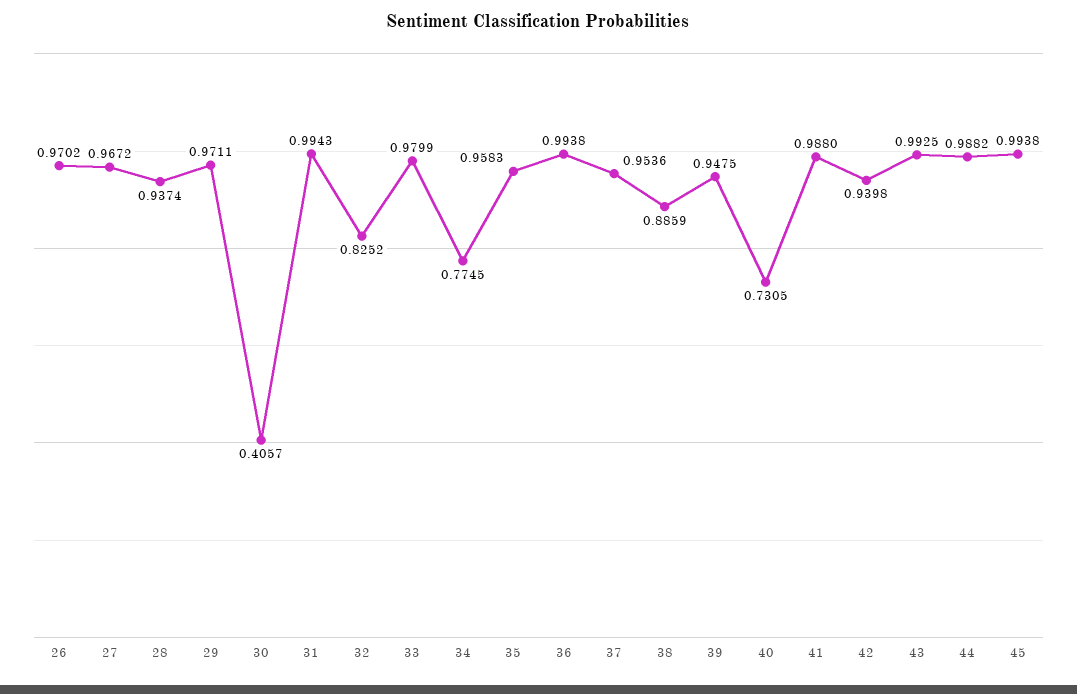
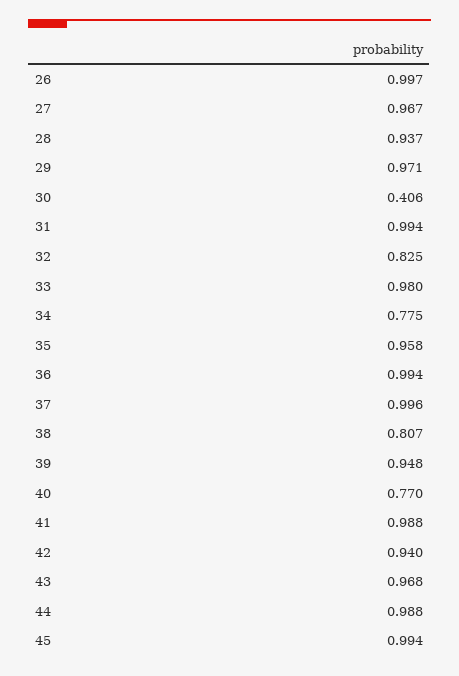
26: 0.9702 -> 0.997
37: 0.9536 -> 0.996
38: 0.8859 -> 0.807
40: 0.7305 -> 0.77
43: 0.9925 -> 0.968

